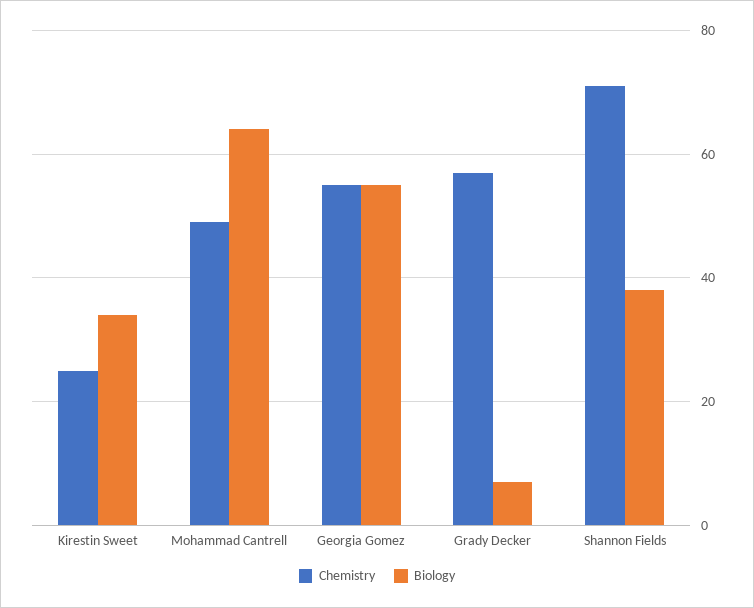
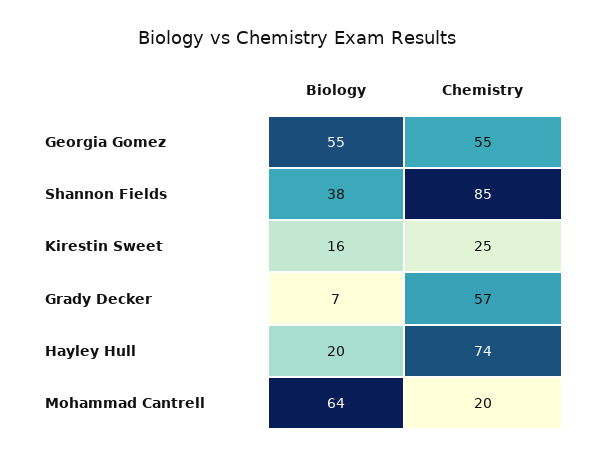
Biology, Kirestin Sweet: 35 -> 16
Chemistry, Mohammad Cantrell: 50 -> 20
Chemistry, Shannon Fields: 70 -> 85
Biology, Hayley Hull: none -> 20
Chemistry, Hayley Hull: none -> 74

